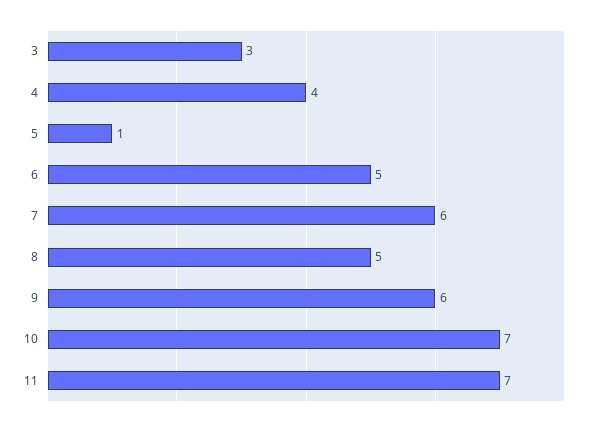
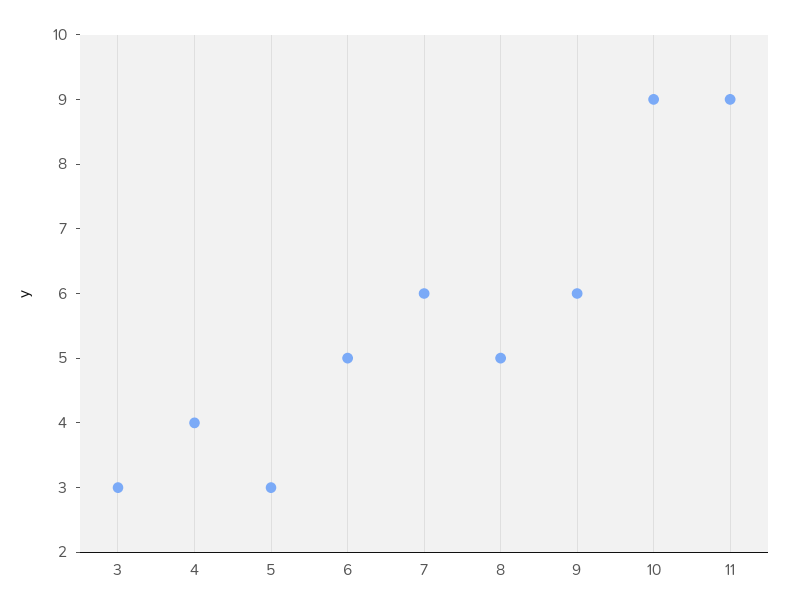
5: 1 -> 3
10: 7 -> 9
11: 7 -> 9

